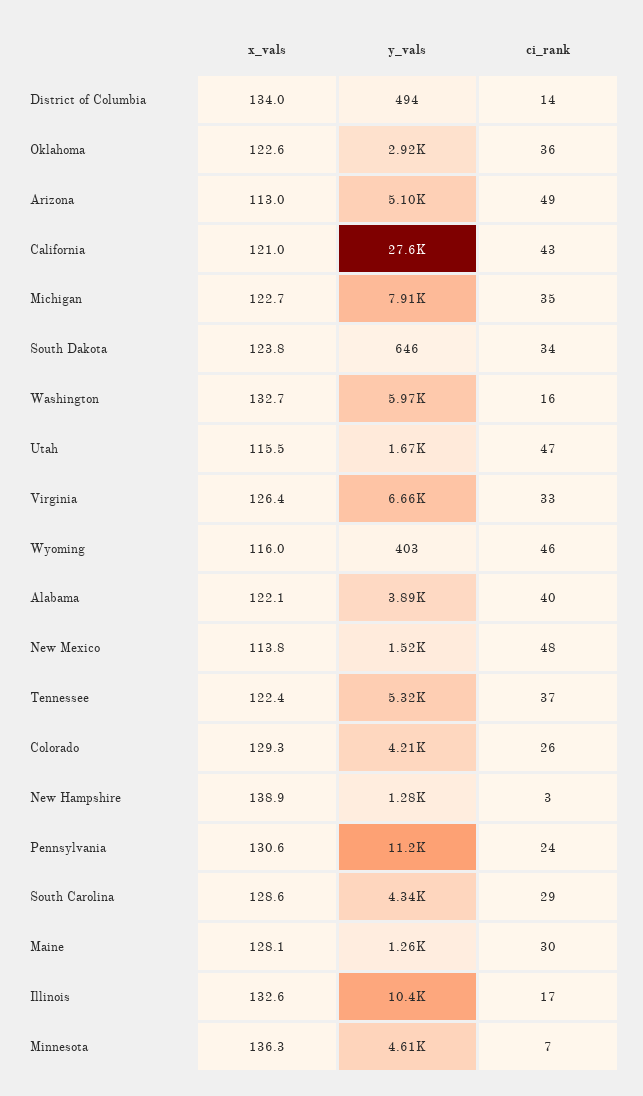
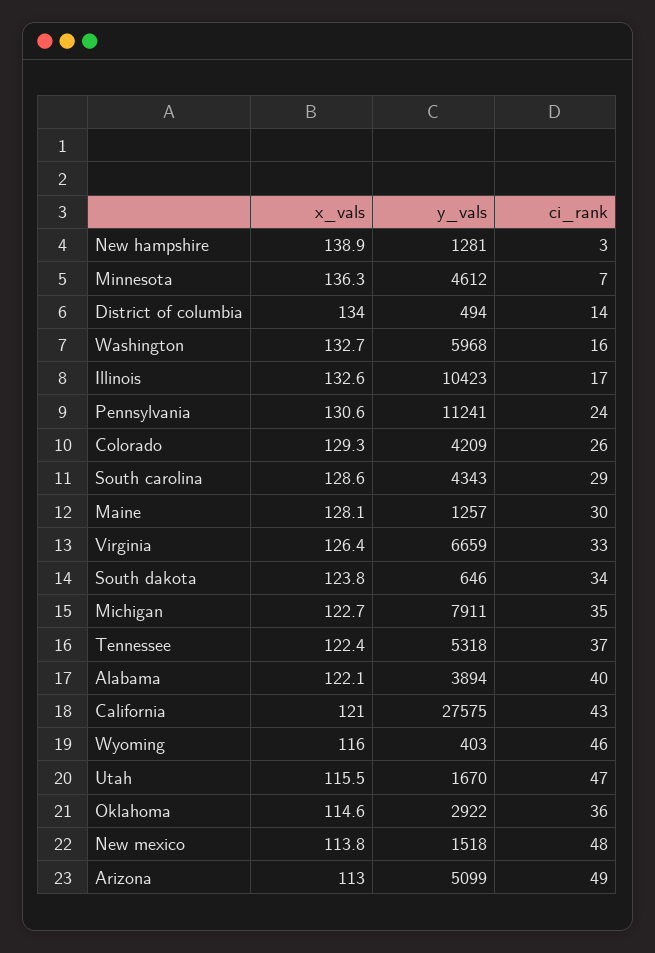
x_vals, Oklahoma: 122.6 -> 114.6

